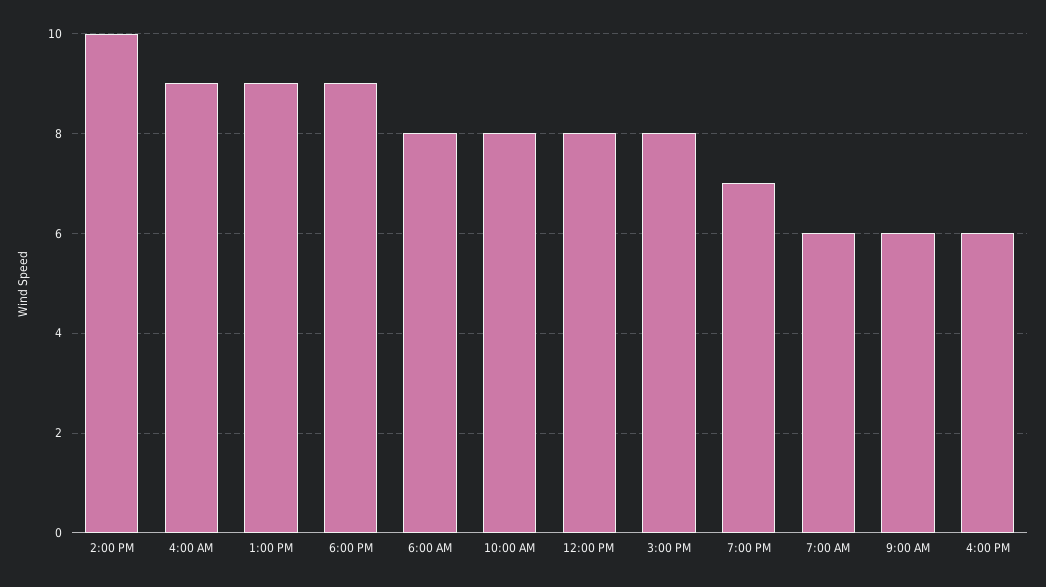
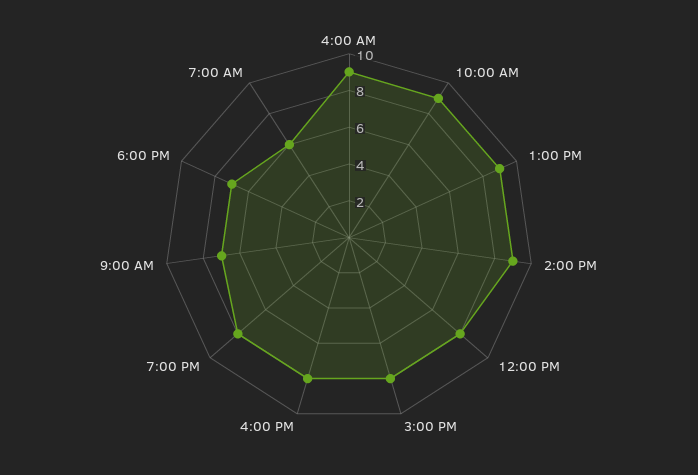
2:00 PM: 10 -> 9
6:00 PM: 9 -> 7
6:00 AM: 8 -> none
10:00 AM: 8 -> 9
7:00 PM: 7 -> 8
9:00 AM: 6 -> 7
4:00 PM: 6 -> 8

